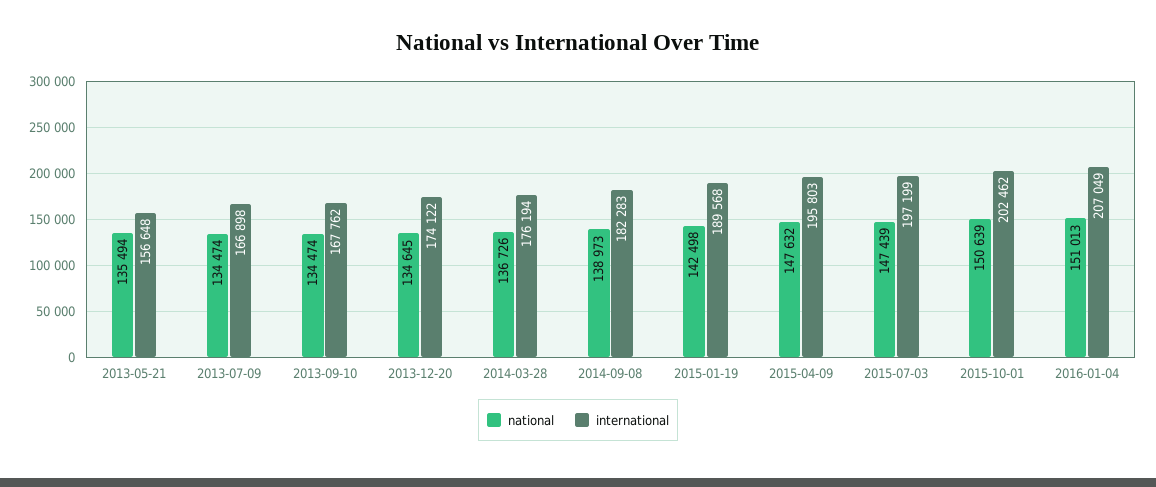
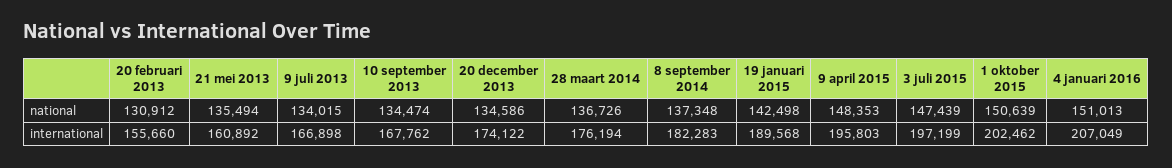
international, 2013-05-21: 156648 -> 160892
national, 2013-07-09: 134474 -> 134015
national, 2013-12-20: 134645 -> 134586
national, 2014-09-08: 138973 -> 137348
national, 2015-04-09: 147632 -> 148353
national, 20 februari 2013: none -> 130912
international, 20 februari 2013: none -> 155660

